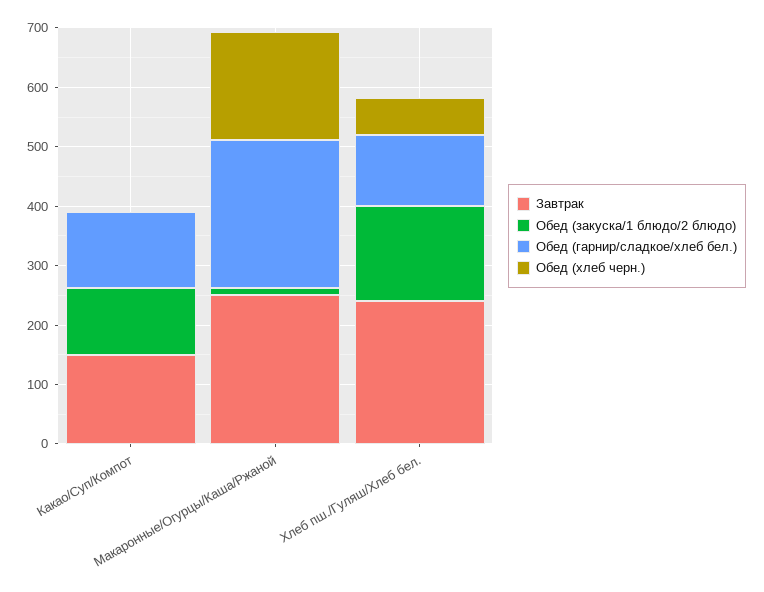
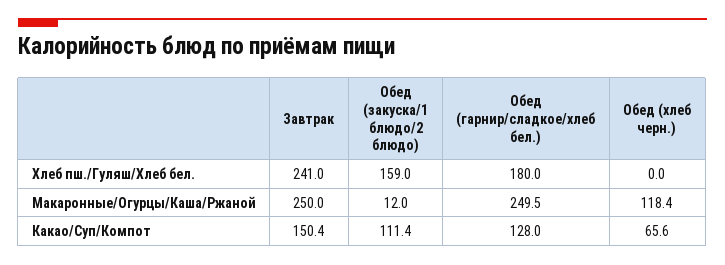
Обед (хлеб черн.), Какао/Суп/Компот: 0 -> 65.6
Обед (хлеб черн.), Макаронные/Огурцы/Каша/Ржаной: 180 -> 118.4
Обед (гарнир/сладкое/хлеб бел.), Хлеб пш./Гуляш/Хлеб бел.: 120 -> 180
Обед (хлеб черн.), Хлеб пш./Гуляш/Хлеб бел.: 60 -> 0

